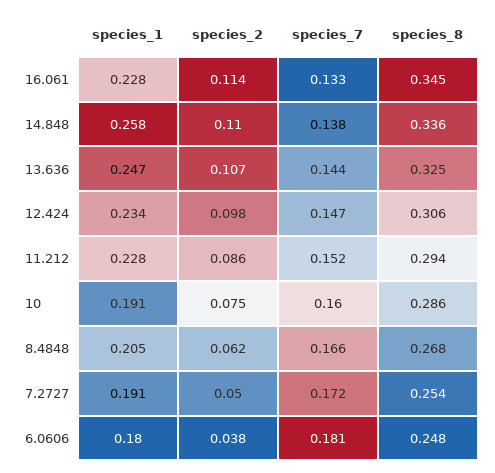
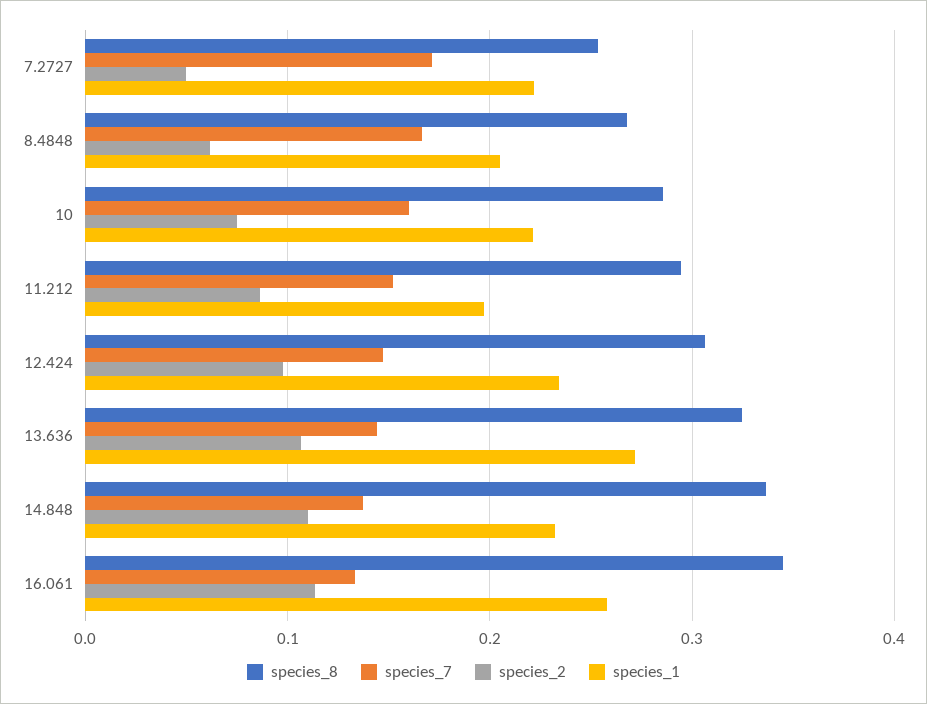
species_1, 16.061: 0.228 -> 0.26
species_1, 14.848: 0.258 -> 0.23
species_1, 13.636: 0.247 -> 0.27
species_1, 11.212: 0.228 -> 0.2
species_1, 10: 0.191 -> 0.22
species_1, 7.2727: 0.191 -> 0.22
species_1, 6.0606: 0.18 -> none
species_2, 6.0606: 0.038 -> none
species_7, 6.0606: 0.181 -> none
species_8, 6.0606: 0.248 -> none

